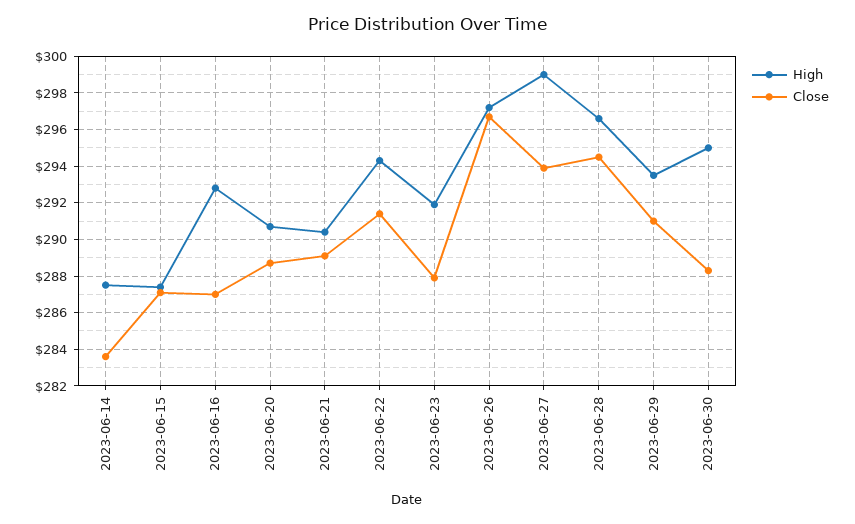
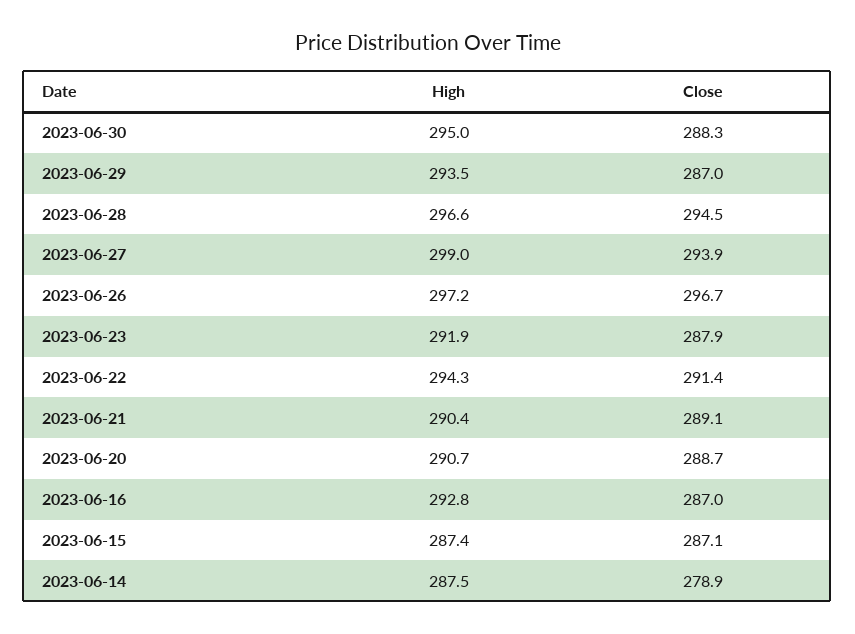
Close, 2023-06-14: 283.5 -> 278.9
Close, 2023-06-29: 291 -> 287

